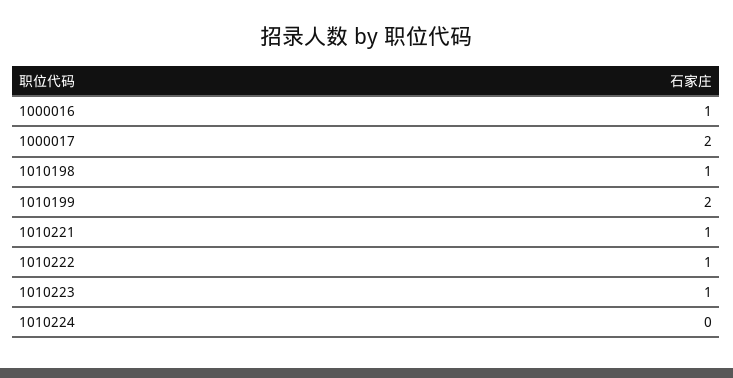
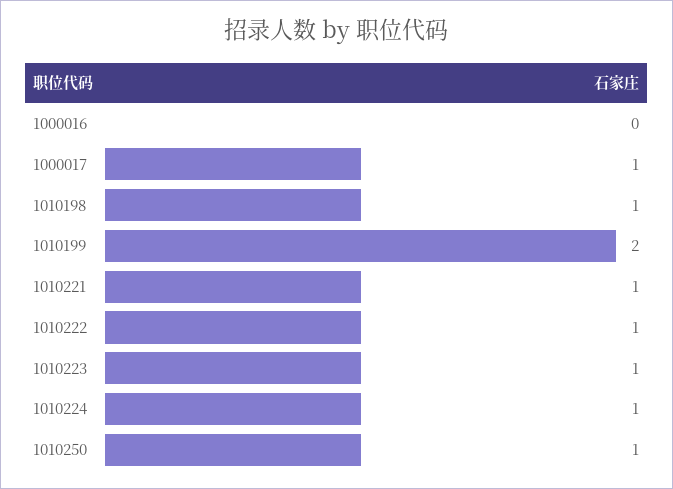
1000016: 1 -> 0
1000017: 2 -> 1
1010224: 0 -> 1
1010250: none -> 1

